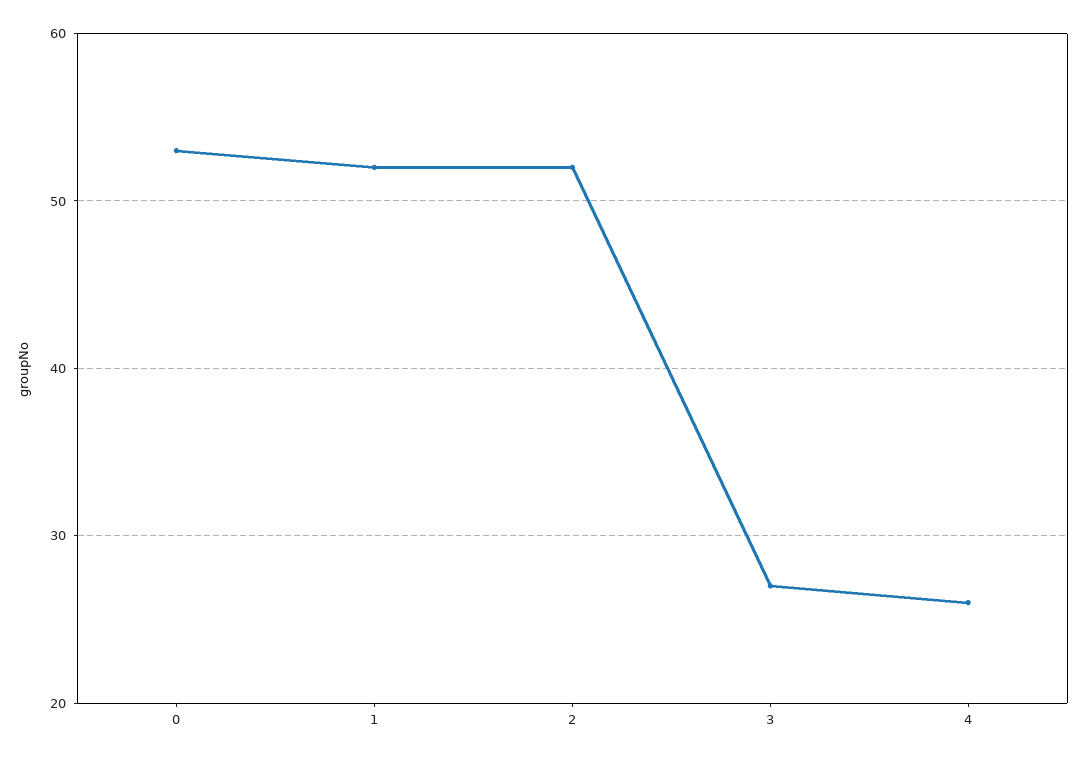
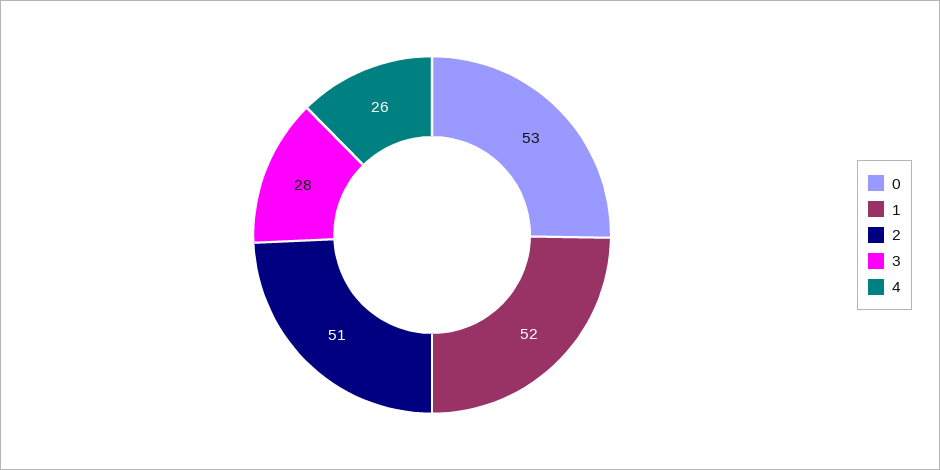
2: 52 -> 51
3: 27 -> 28

